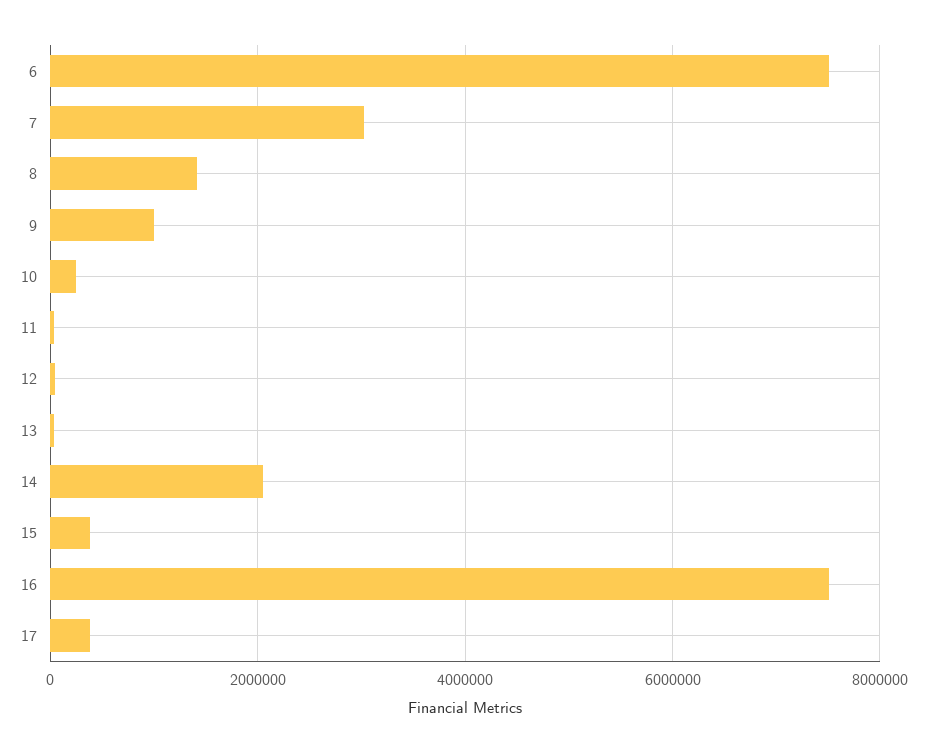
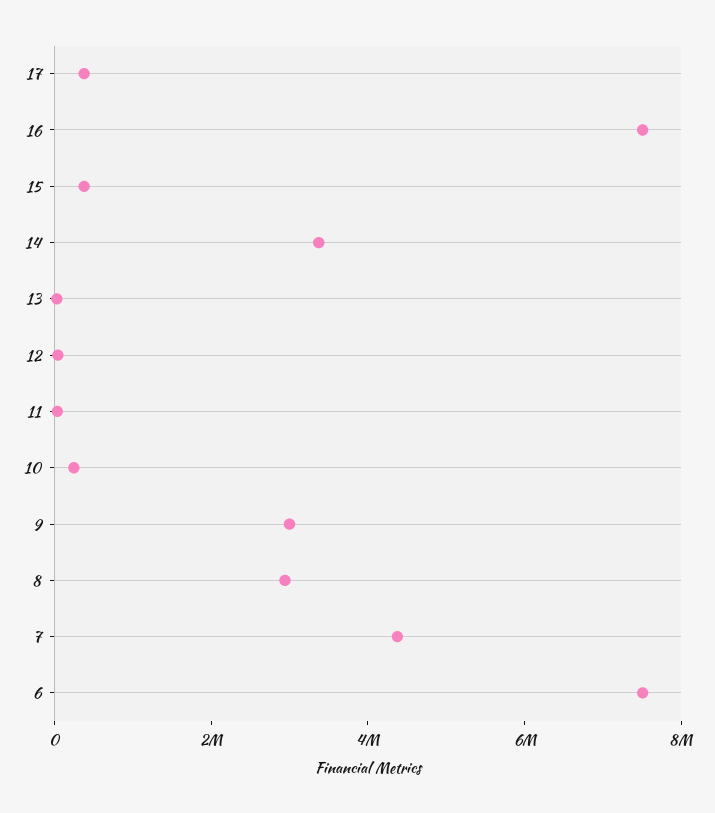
7: 3000000 -> 4500000
8: 1400000 -> 3000000
9: 1000000 -> 3000000
14: 2000000 -> 3500000

